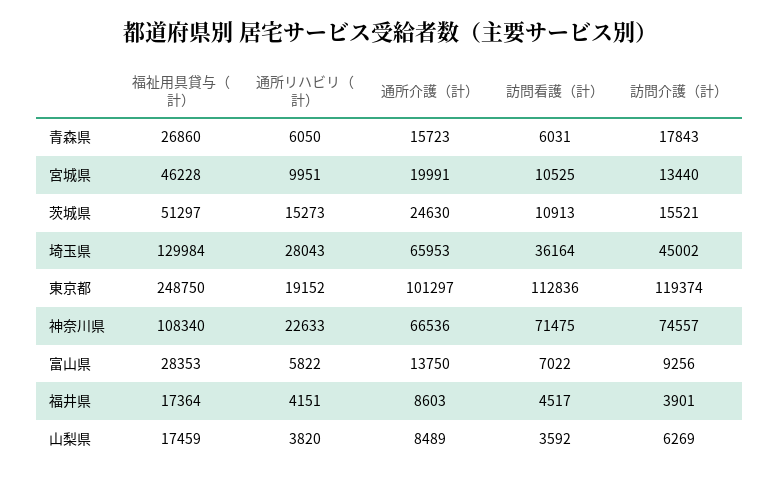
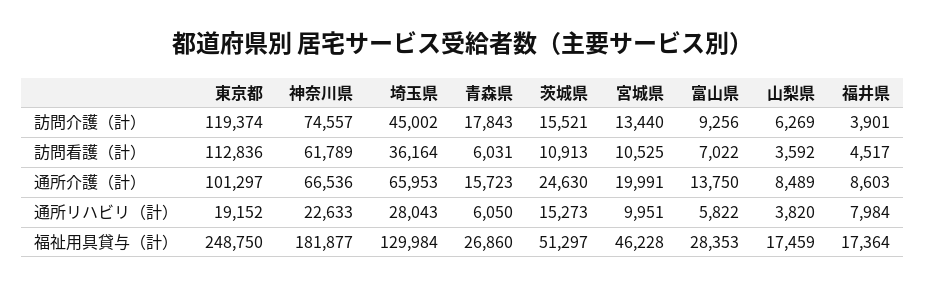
福祉用具貸与（計）, 神奈川県: 108340 -> 181877
訪問看護（計）, 神奈川県: 71475 -> 61789
通所リハビリ（計）, 福井県: 4151 -> 7984

